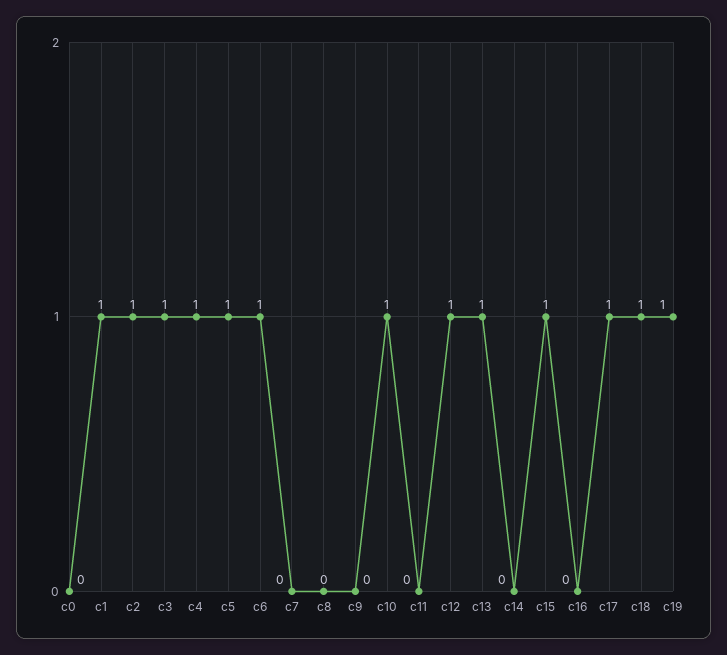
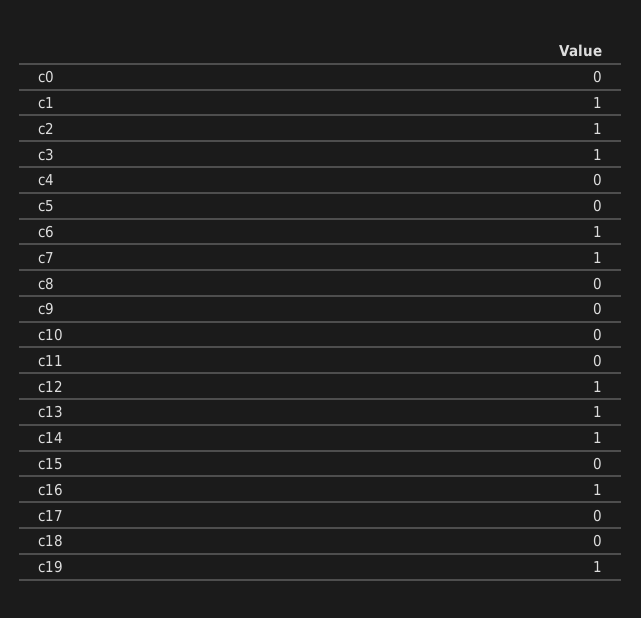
c4: 1 -> 0
c5: 1 -> 0
c7: 0 -> 1
c10: 1 -> 0
c14: 0 -> 1
c15: 1 -> 0
c16: 0 -> 1
c17: 1 -> 0
c18: 1 -> 0

